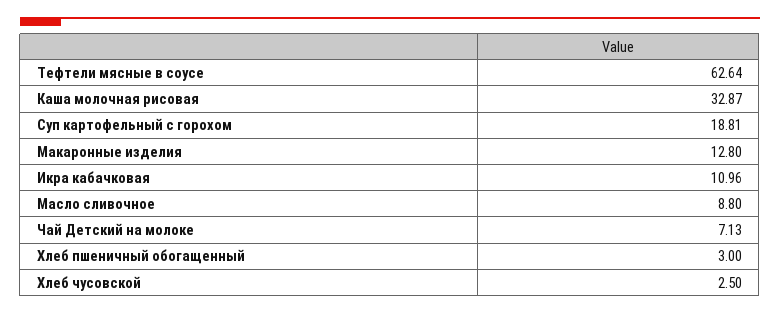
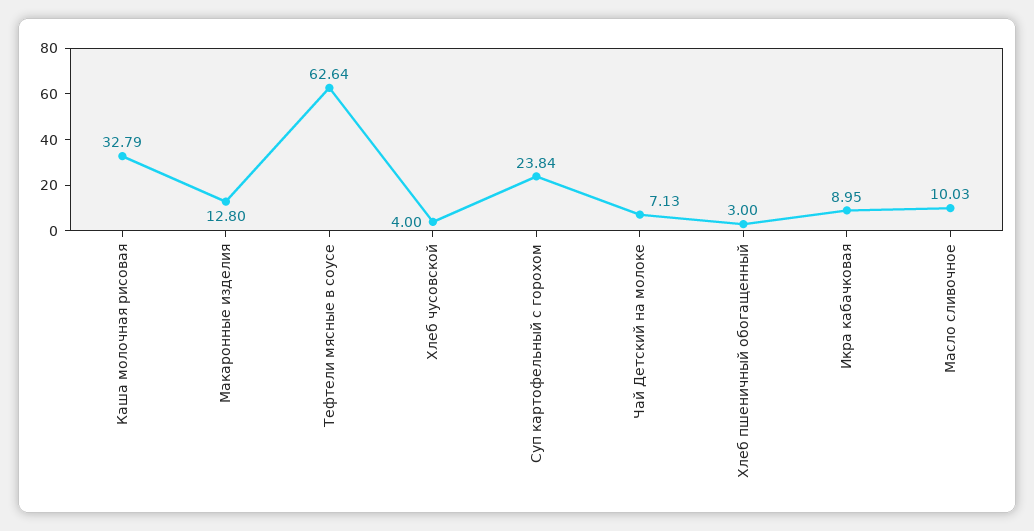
Каша молочная рисовая: 32.87 -> 32.79
Суп картофельный с горохом: 18.81 -> 23.84
Икра кабачковая: 10.96 -> 8.95
Масло сливочное: 8.8 -> 10.03
Хлеб чусовской: 2.5 -> 4

